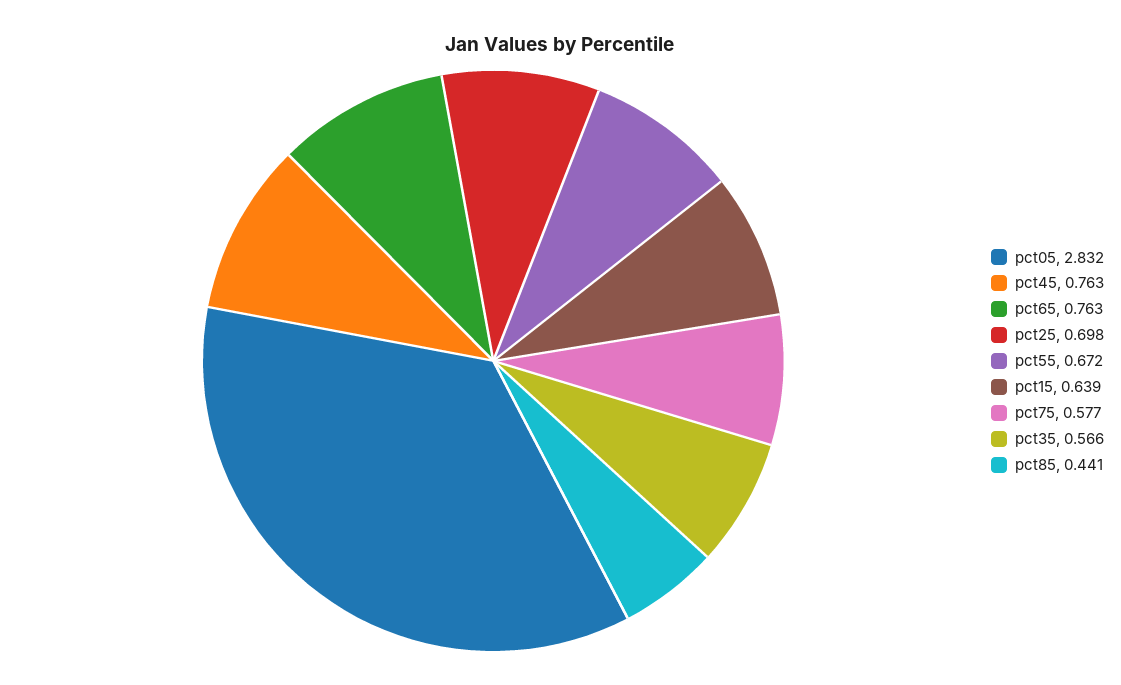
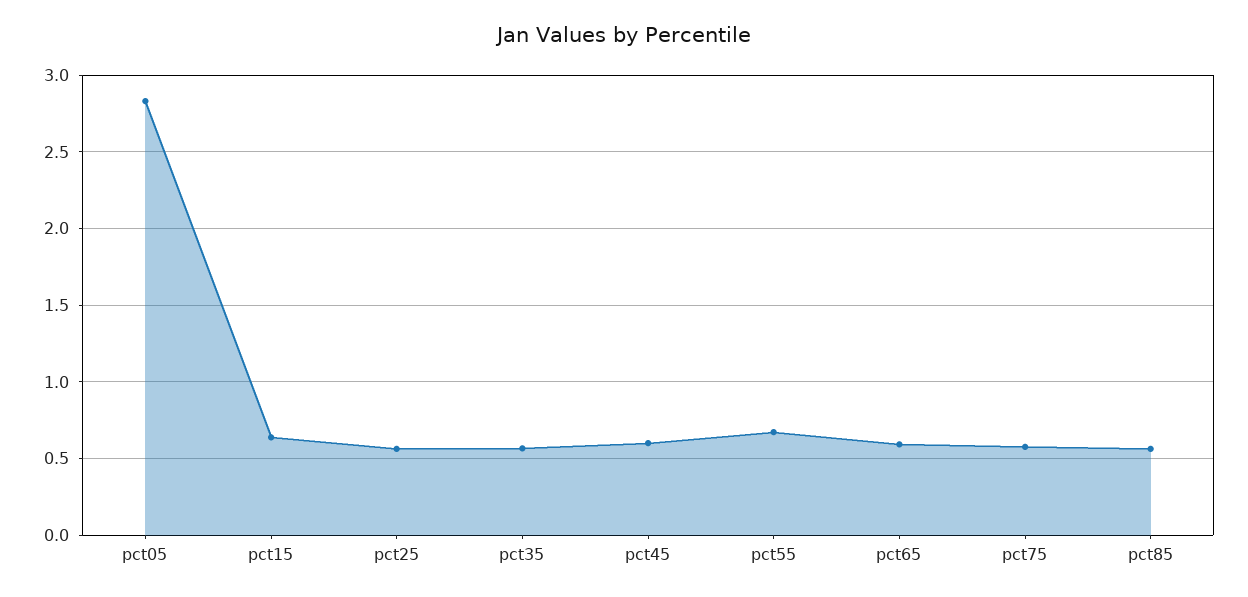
pct45: 0.763 -> 0.6
pct65: 0.763 -> 0.6
pct25: 0.698 -> 0.55
pct85: 0.441 -> 0.55

